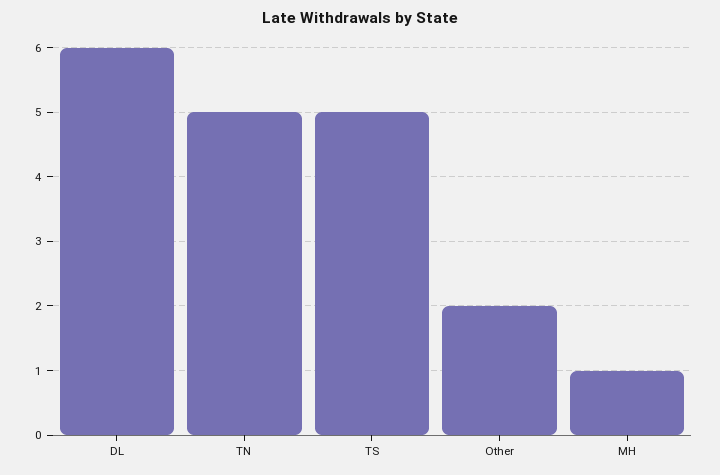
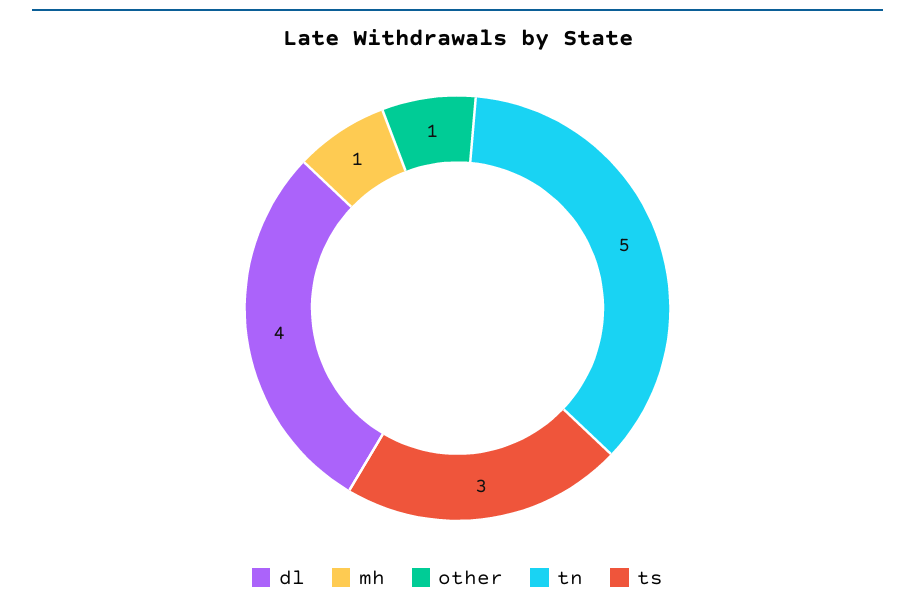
DL: 6 -> 4
TS: 5 -> 3
Other: 2 -> 1

